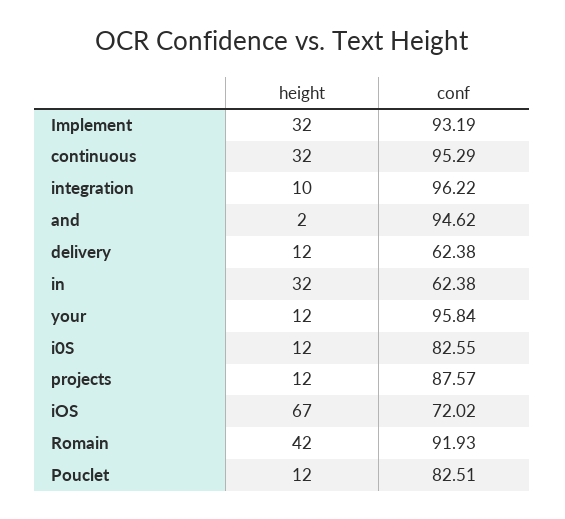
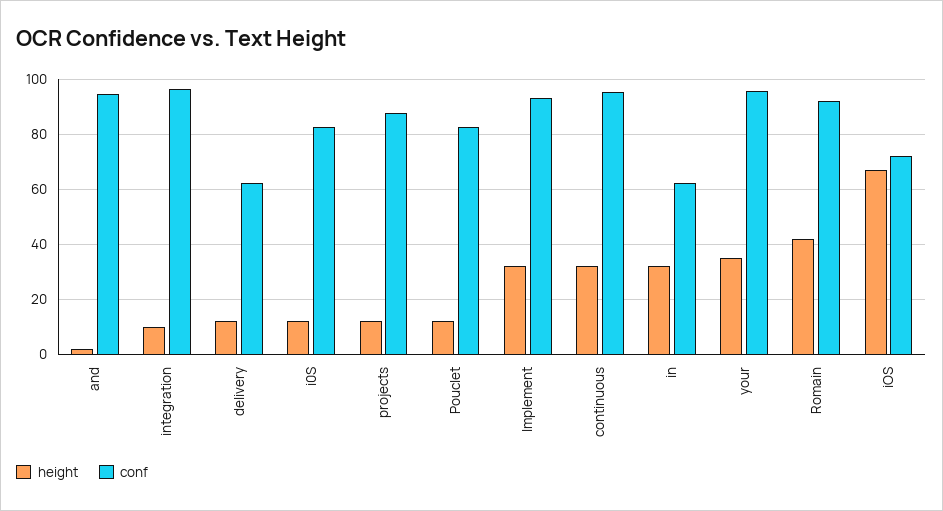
height, your: 12 -> 35

